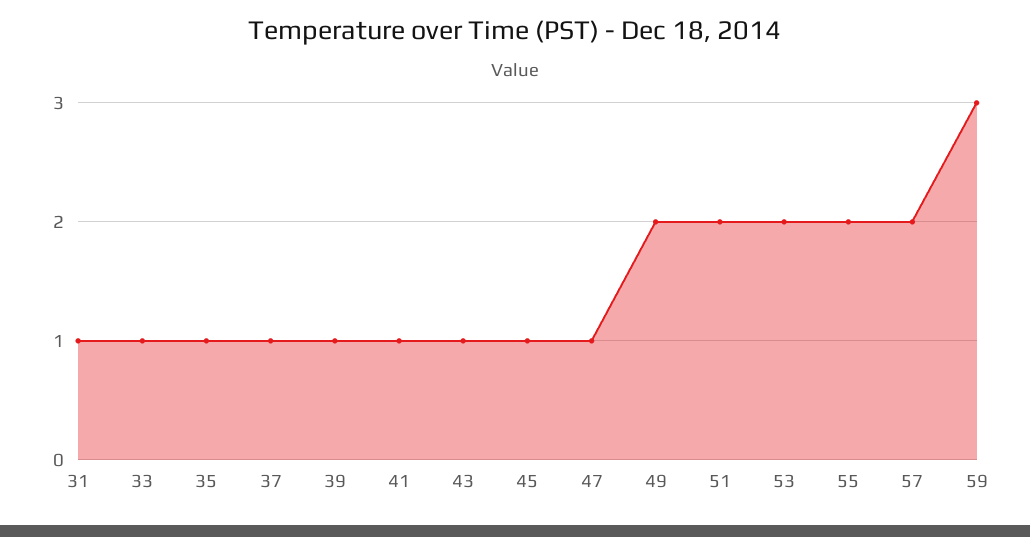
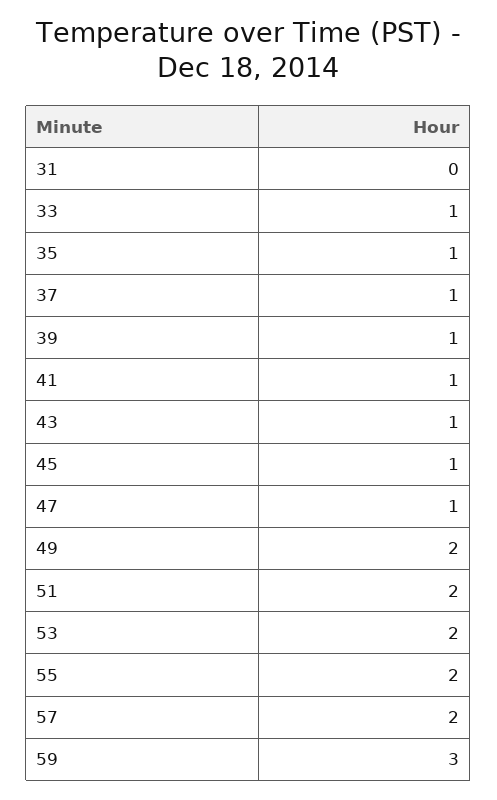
31: 1 -> 0

